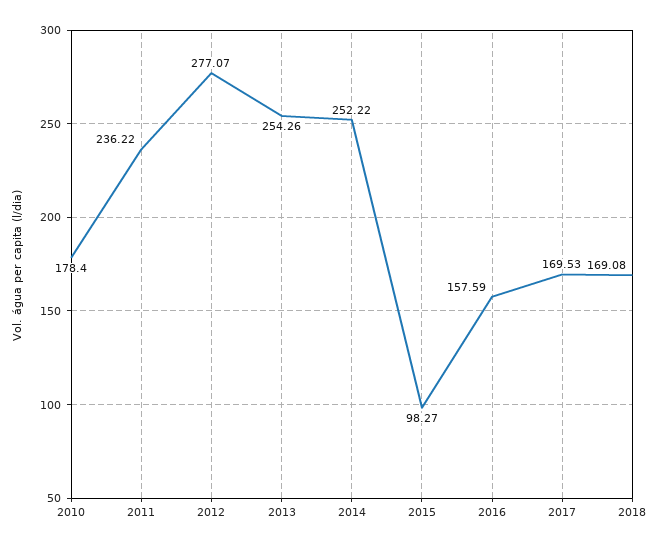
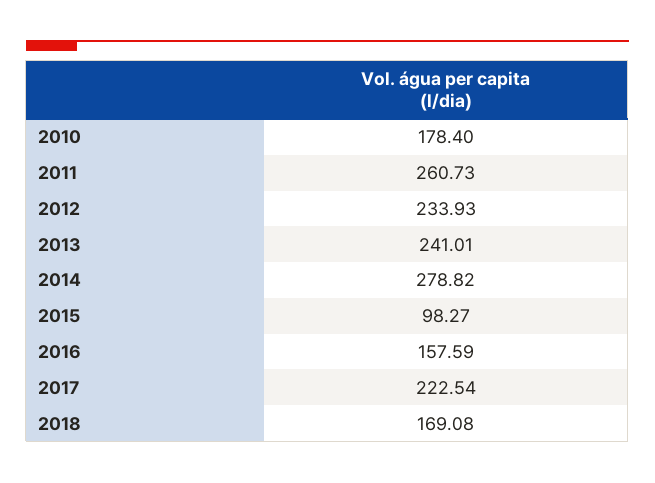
2011: 236.22 -> 260.73
2012: 277.07 -> 233.93
2013: 254.26 -> 241.01
2014: 252.22 -> 278.82
2017: 169.53 -> 222.54

